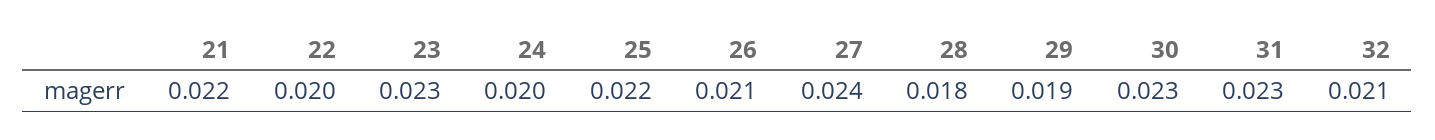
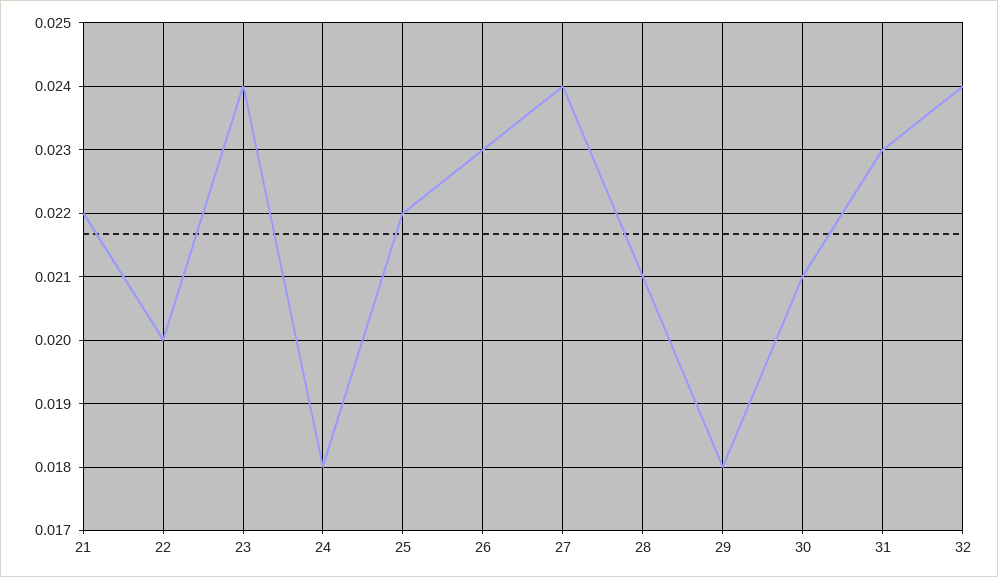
23: 0.023 -> 0.024
24: 0.02 -> 0.018
26: 0.021 -> 0.023
28: 0.018 -> 0.021
29: 0.019 -> 0.018
30: 0.023 -> 0.021
32: 0.021 -> 0.024

